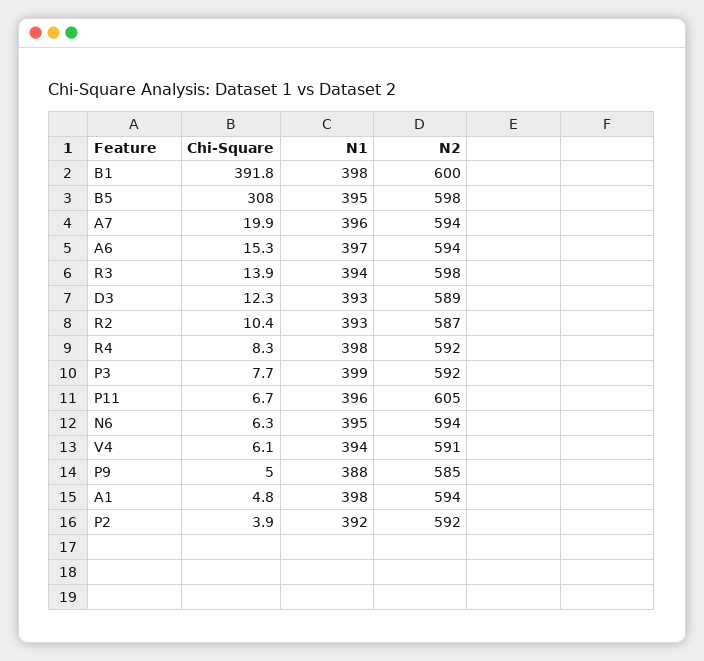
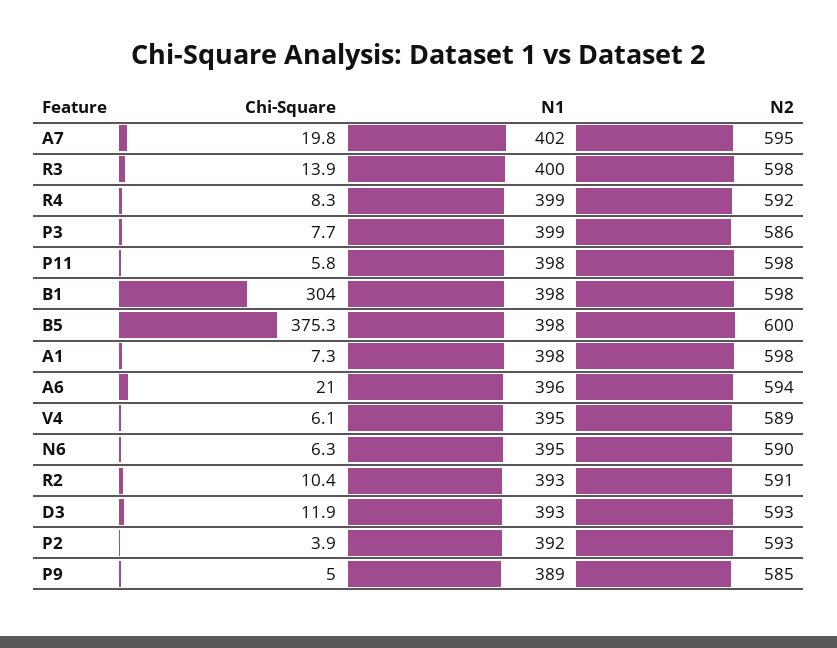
Chi-Square, B1: 391.8 -> 304
N2, B1: 600 -> 598
Chi-Square, B5: 308 -> 375.3
N1, B5: 395 -> 398
N2, B5: 598 -> 600
Chi-Square, A7: 19.9 -> 19.8
N1, A7: 396 -> 402
N2, A7: 594 -> 595
Chi-Square, A6: 15.3 -> 21
N1, A6: 397 -> 396
N1, R3: 394 -> 400
Chi-Square, D3: 12.3 -> 11.9
N2, D3: 589 -> 593
N2, R2: 587 -> 591
N1, R4: 398 -> 399
N2, P3: 592 -> 586
Chi-Square, P11: 6.7 -> 5.8
N1, P11: 396 -> 398
N2, P11: 605 -> 598
N2, N6: 594 -> 590
N1, V4: 394 -> 395
N2, V4: 591 -> 589
N1, P9: 388 -> 389
Chi-Square, A1: 4.8 -> 7.3
N2, A1: 594 -> 598
N2, P2: 592 -> 593

